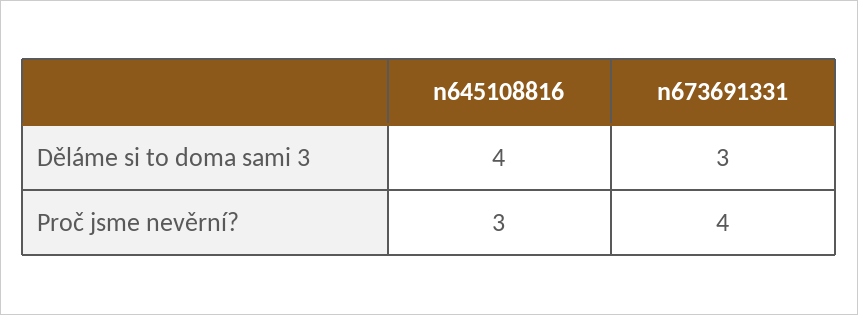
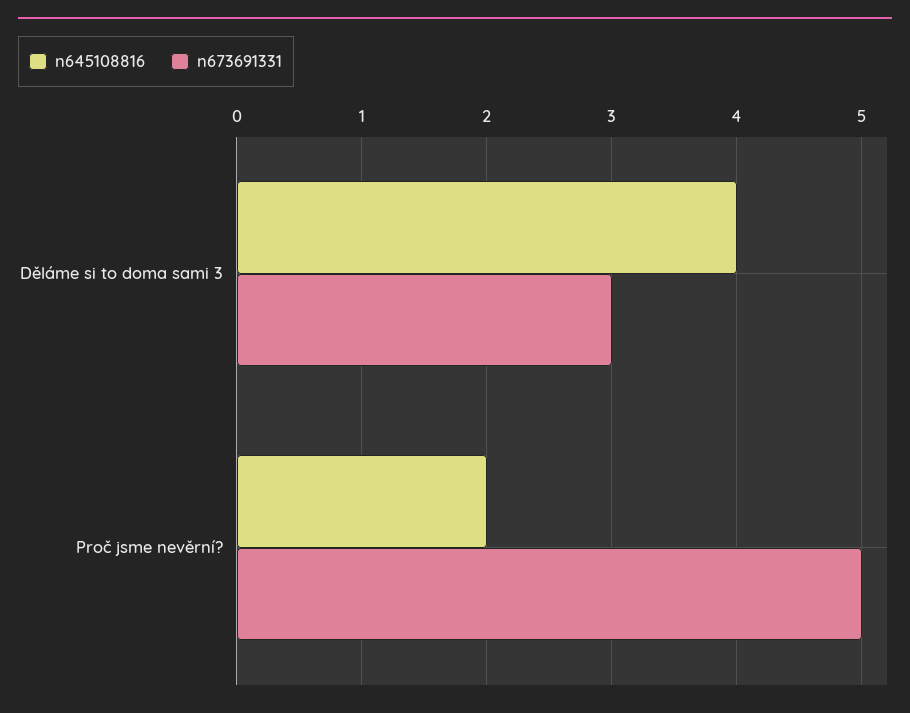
n645108816, Proč jsme nevěrní?: 3 -> 2
n673691331, Proč jsme nevěrní?: 4 -> 5

